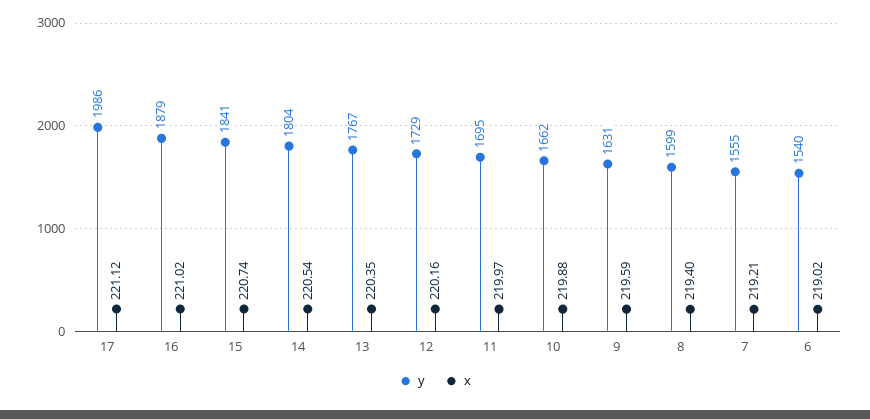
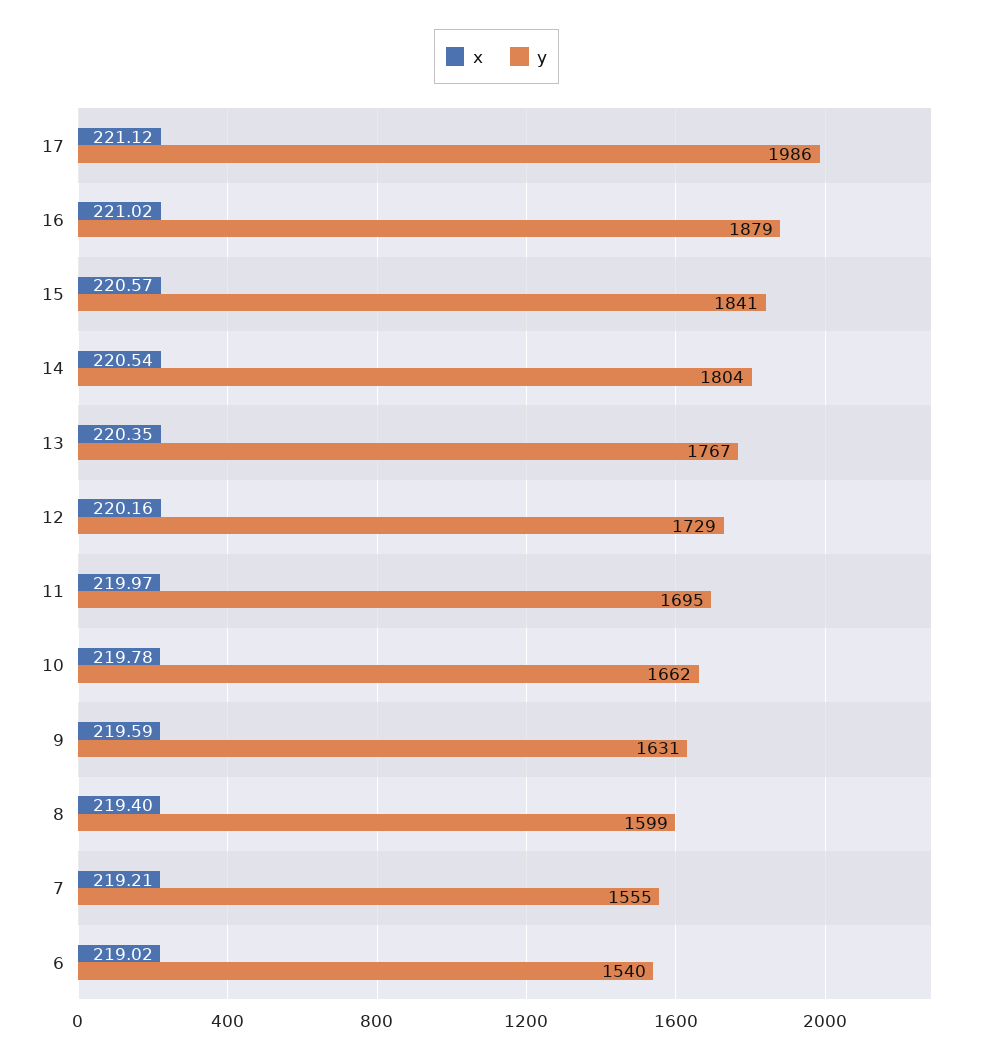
x, 15: 220.74 -> 220.57
x, 10: 219.88 -> 219.78

